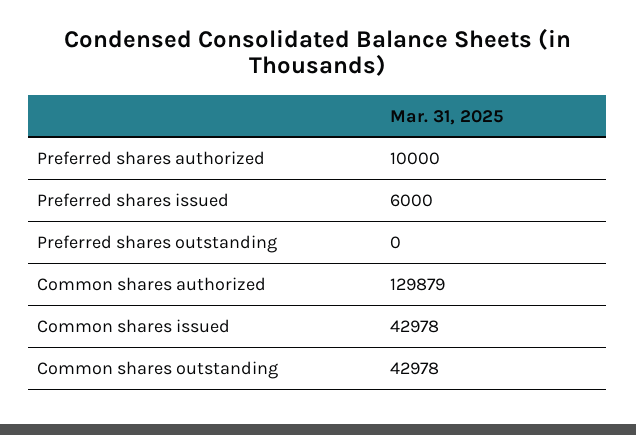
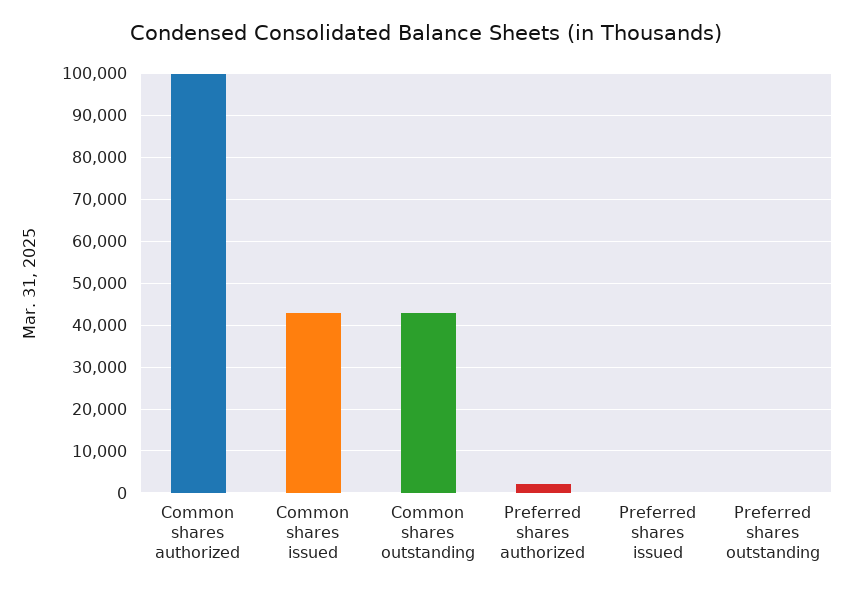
Preferred shares authorized: 10000 -> 2000
Preferred shares issued: 6000 -> 0
Common shares authorized: 129879 -> 100000

